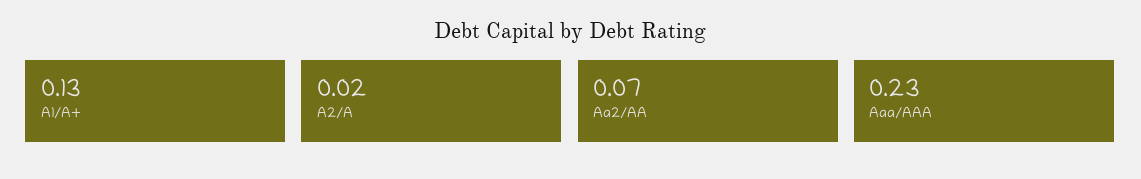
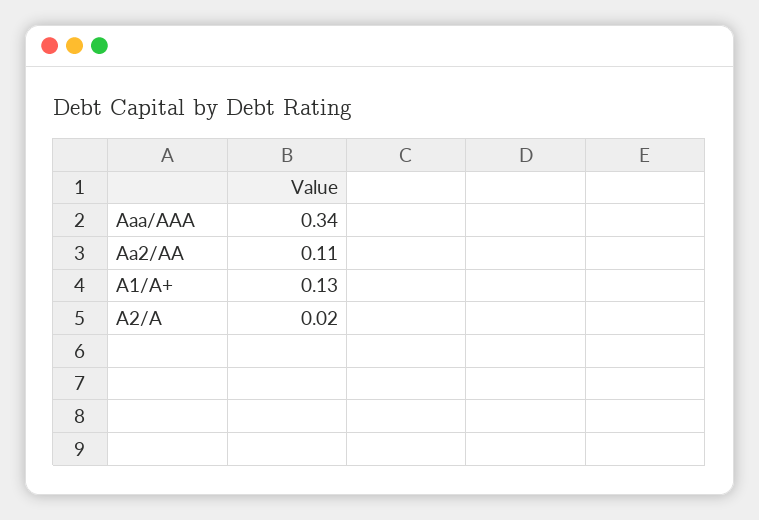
Aa2/AA: 0.07 -> 0.11
Aaa/AAA: 0.23 -> 0.34

